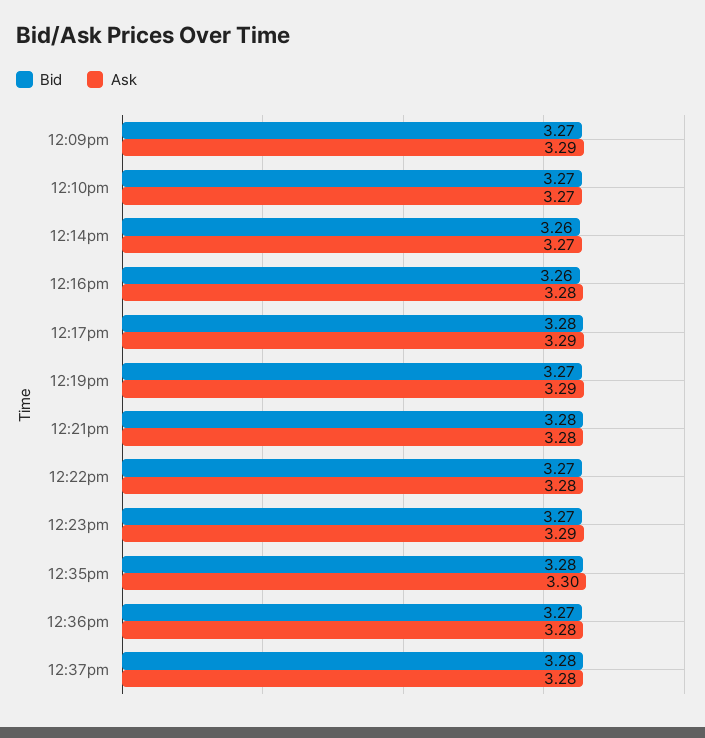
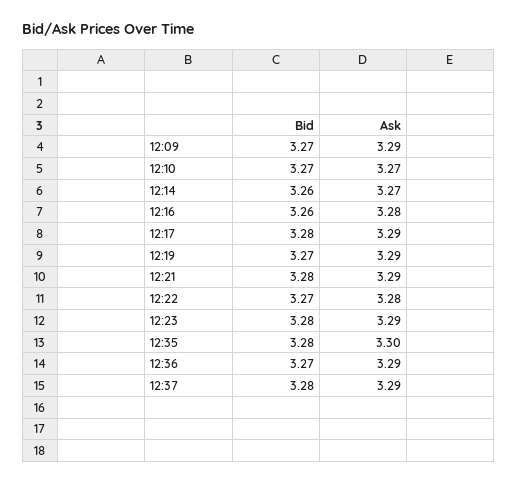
Ask, 12:21pm: 3.28 -> 3.29
Bid, 12:23pm: 3.27 -> 3.28
Ask, 12:36pm: 3.28 -> 3.29
Ask, 12:37pm: 3.28 -> 3.29

